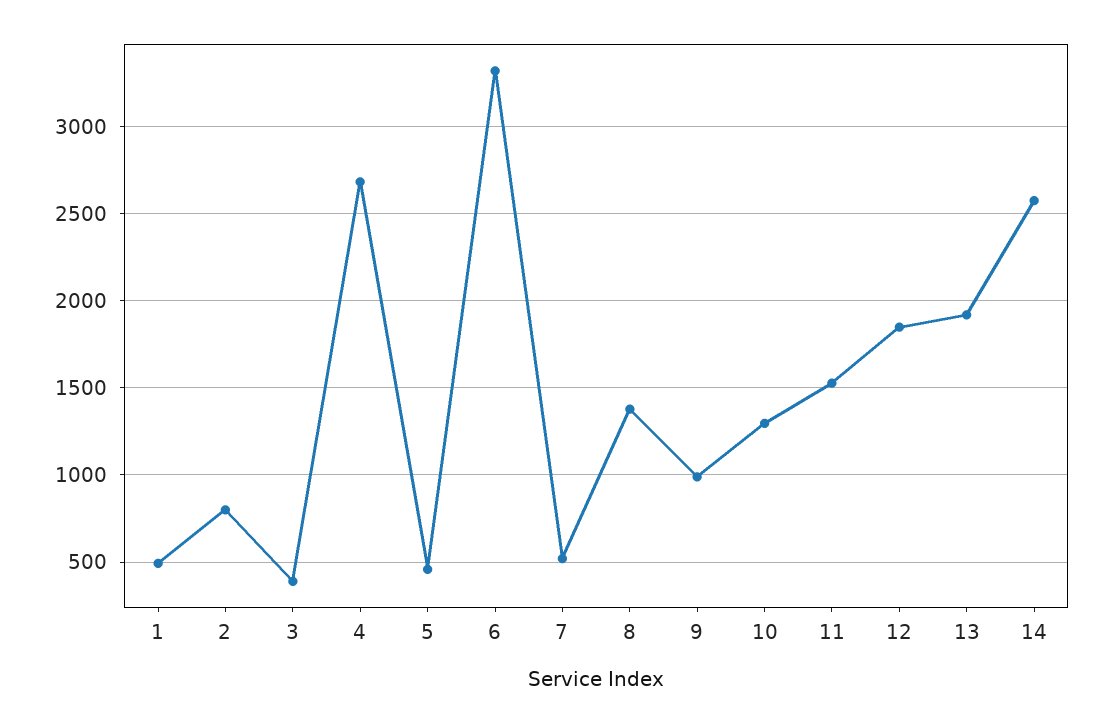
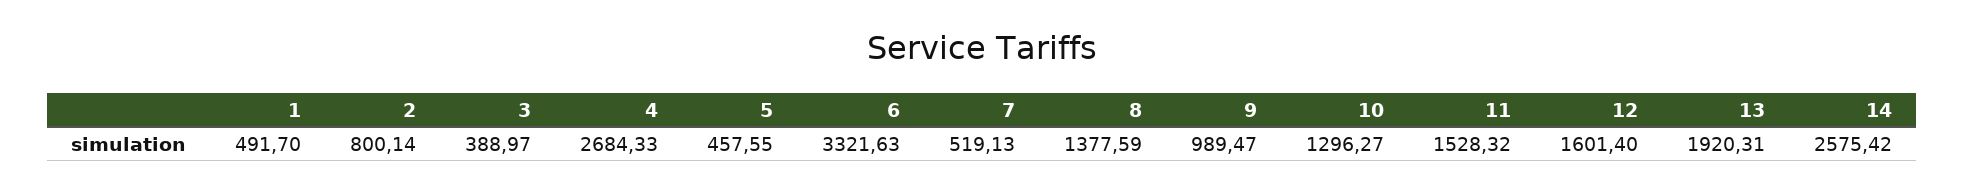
12: 1850 -> 1601.4

